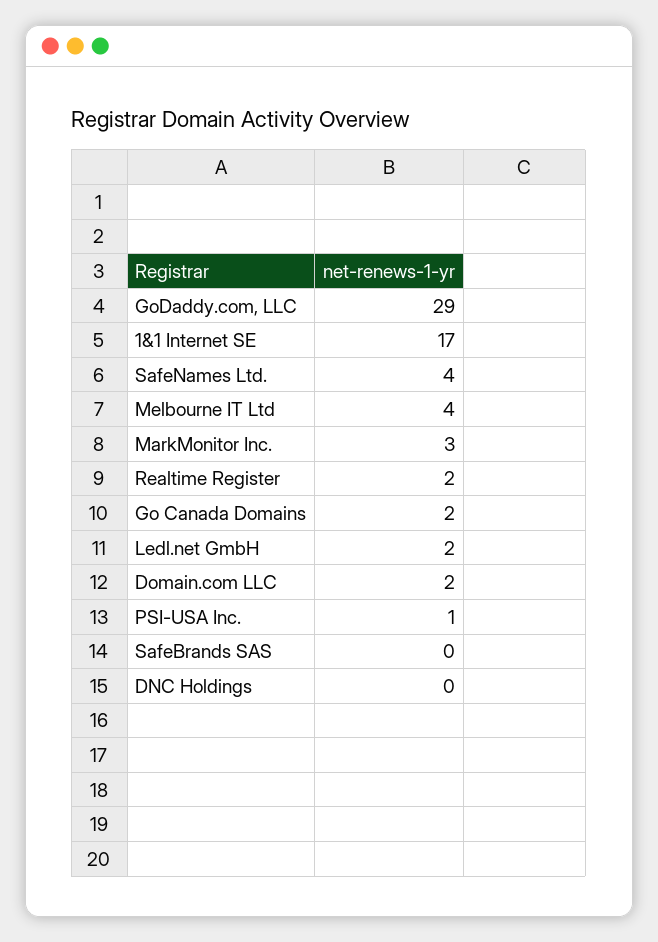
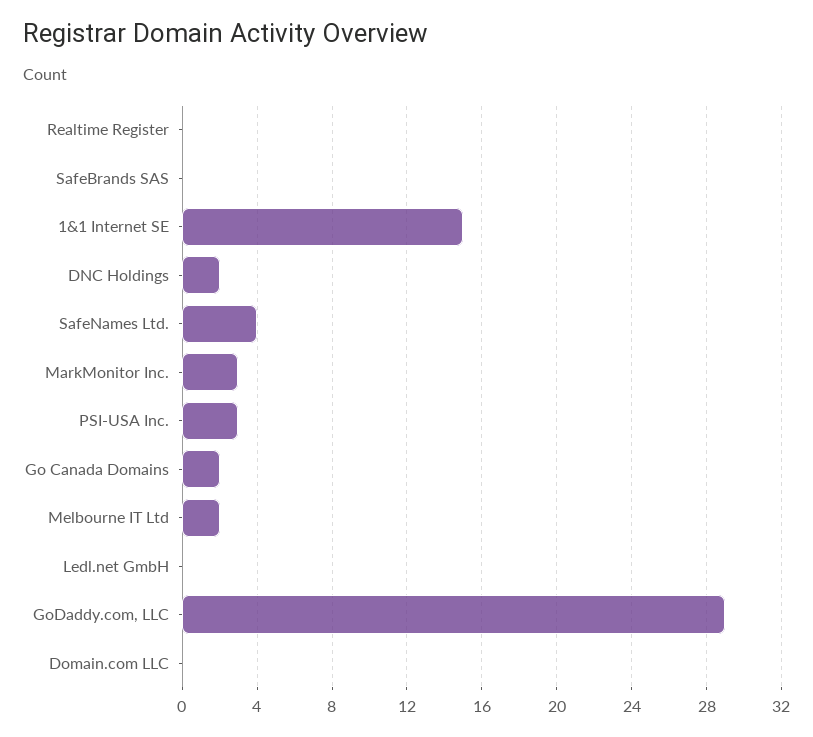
1&1 Internet SE: 17 -> 15
Melbourne IT Ltd: 4 -> 2
Realtime Register: 2 -> 0
Ledl.net GmbH: 2 -> 0
Domain.com LLC: 2 -> 0
PSI-USA Inc.: 1 -> 3
DNC Holdings: 0 -> 2

